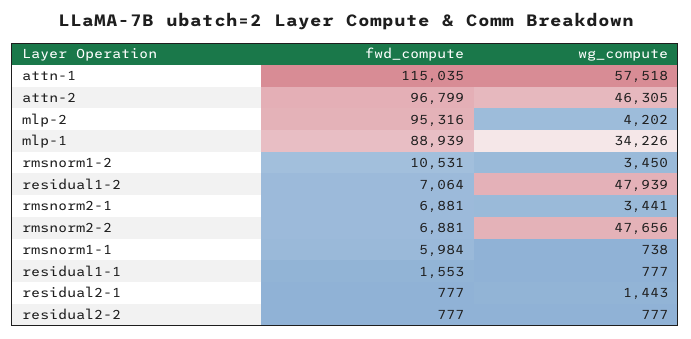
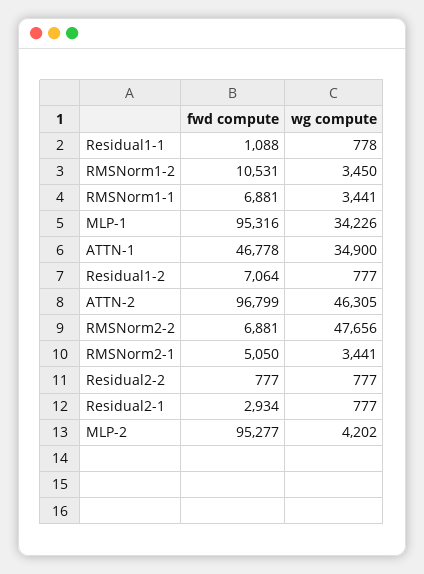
fwd_compute, attn-1: 115035 -> 46778
wg_compute, attn-1: 57518 -> 34900
fwd_compute, mlp-2: 95316 -> 95277
fwd_compute, mlp-1: 88939 -> 95316
wg_compute, residual1-2: 47939 -> 777
fwd_compute, rmsnorm2-1: 6881 -> 5050
fwd_compute, rmsnorm1-1: 5984 -> 6881
wg_compute, rmsnorm1-1: 738 -> 3441
fwd_compute, residual1-1: 1553 -> 1088
wg_compute, residual1-1: 777 -> 778
fwd_compute, residual2-1: 777 -> 2934
wg_compute, residual2-1: 1443 -> 777

